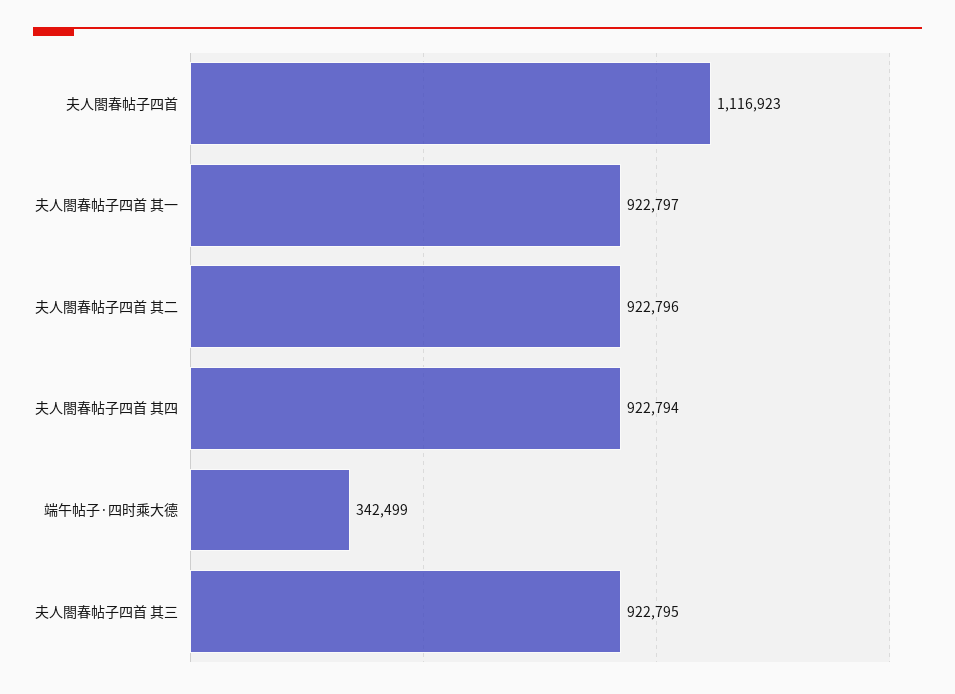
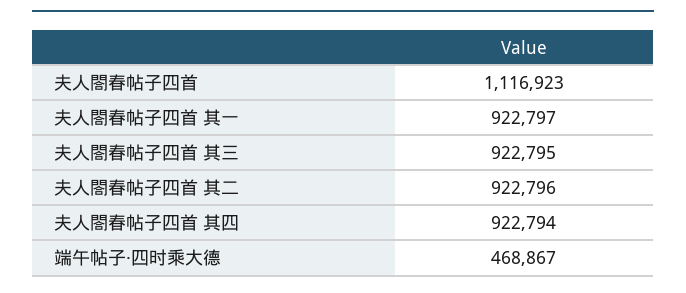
端午帖子·四时乘大德: 342499 -> 468867

